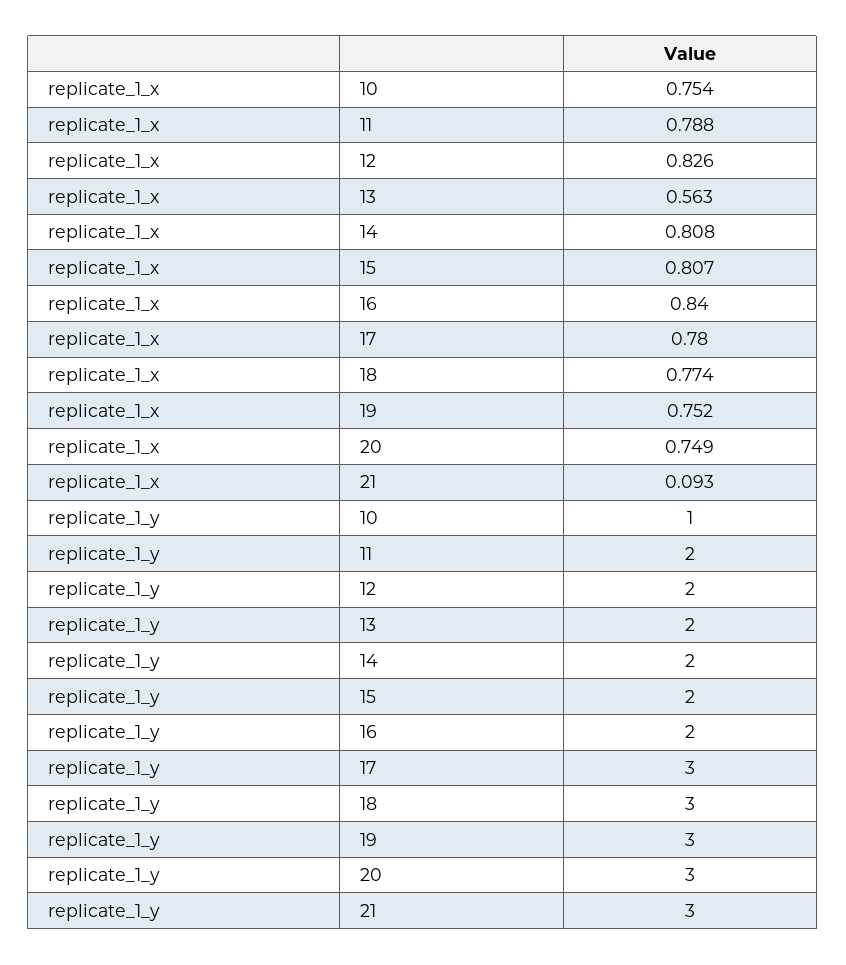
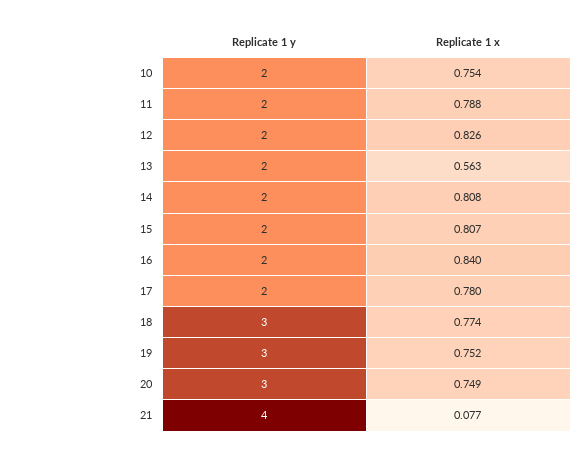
replicate_1_x, 21: 0.093 -> 0.077
replicate_1_y, 10: 1 -> 2
replicate_1_y, 17: 3 -> 2
replicate_1_y, 21: 3 -> 4

